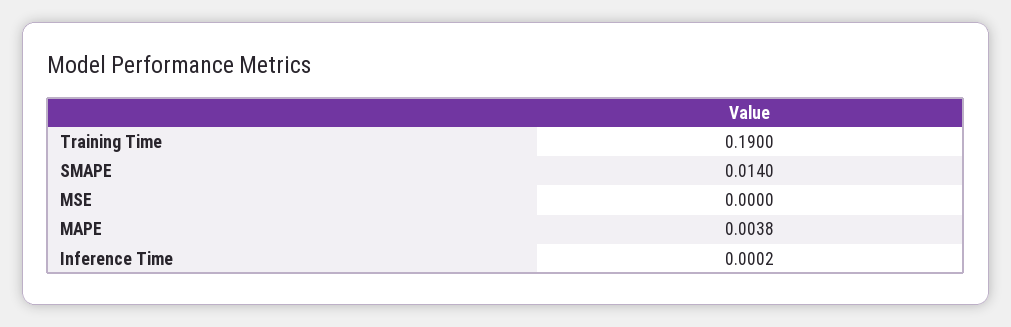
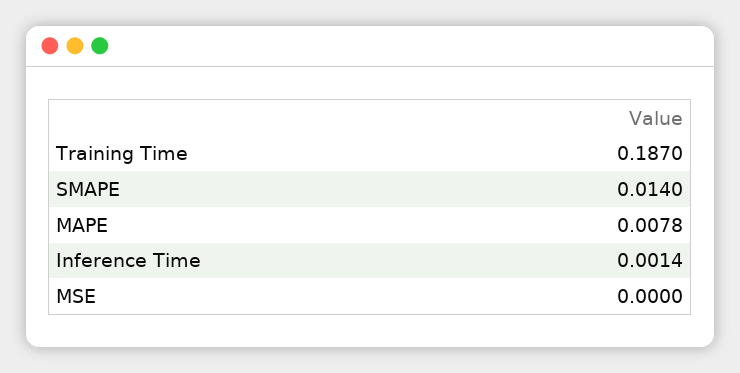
Training Time: 0.19 -> 0.187
MAPE: 0.0038 -> 0.0078
Inference Time: 0.0002 -> 0.0014

